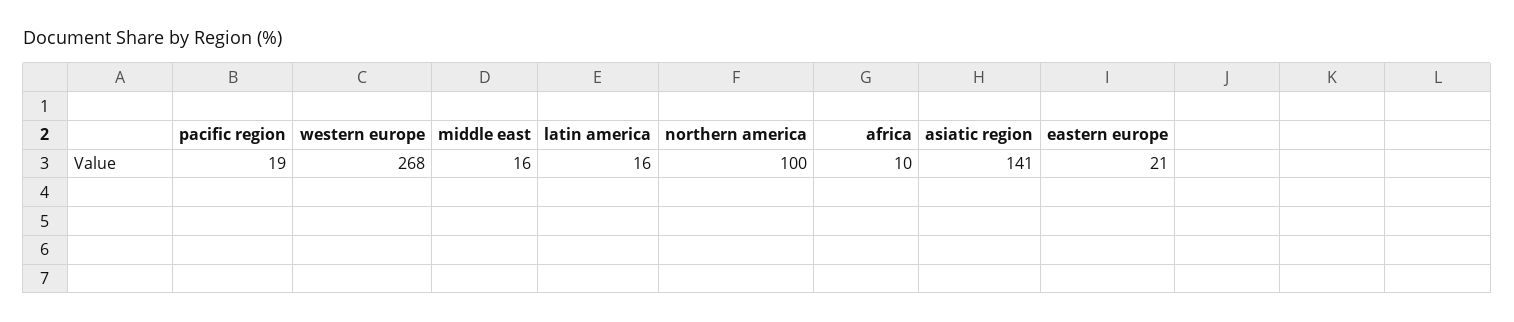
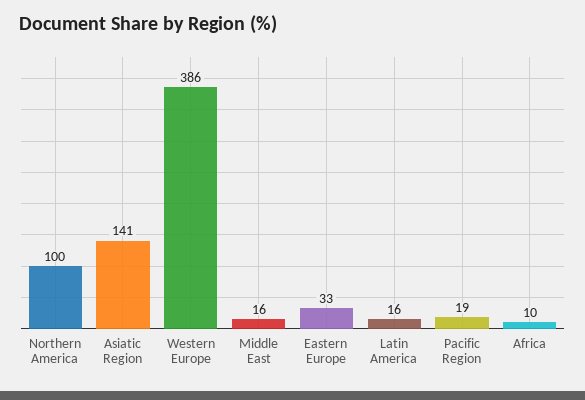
western europe: 268 -> 386
eastern europe: 21 -> 33

